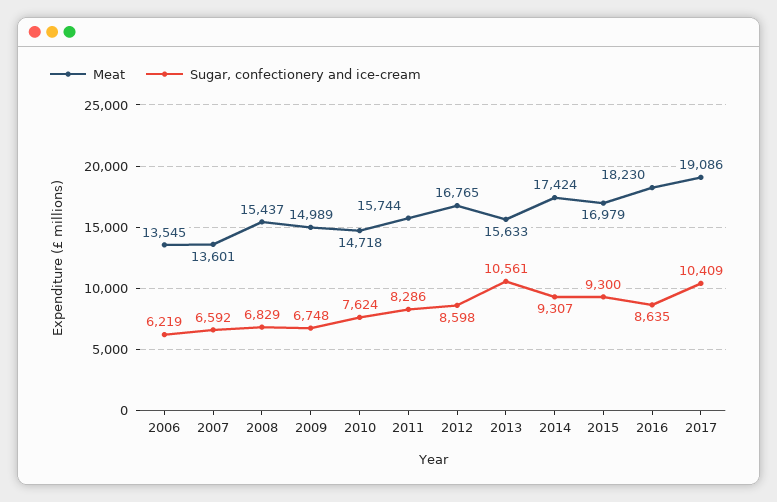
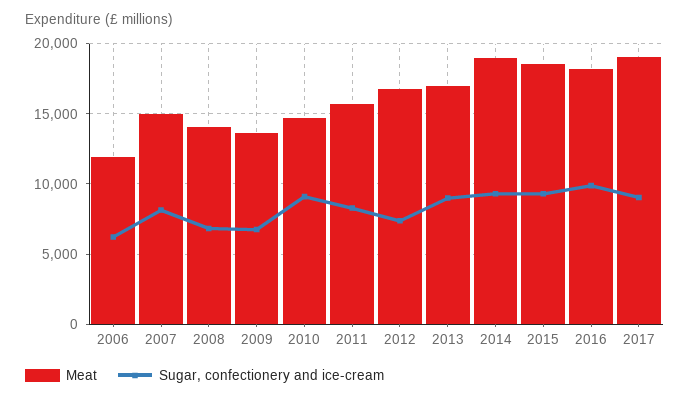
Meat, 2006: 13545 -> 12000
Meat, 2007: 13601 -> 15000
Sugar, confectionery and ice-cream, 2007: 6592 -> 8000
Meat, 2008: 15437 -> 14000
Meat, 2009: 14989 -> 13500
Sugar, confectionery and ice-cream, 2010: 7624 -> 9000
Sugar, confectionery and ice-cream, 2012: 8598 -> 7500
Meat, 2013: 15633 -> 17000
Sugar, confectionery and ice-cream, 2013: 10561 -> 9000
Meat, 2014: 17424 -> 19000
Meat, 2015: 16979 -> 18500
Sugar, confectionery and ice-cream, 2016: 8635 -> 10000
Sugar, confectionery and ice-cream, 2017: 10409 -> 9000

